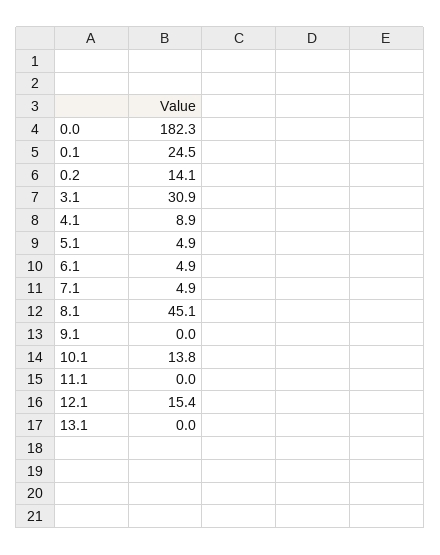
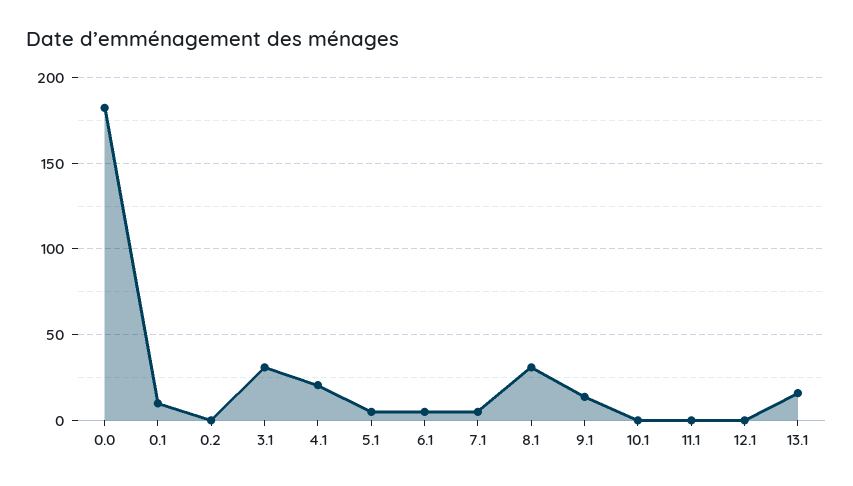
0.1: 24.5 -> 10
0.2: 14.1 -> 0
4.1: 8.9 -> 20
8.1: 45.1 -> 30
9.1: 0 -> 15
10.1: 13.8 -> 0
12.1: 15.4 -> 0
13.1: 0 -> 15

